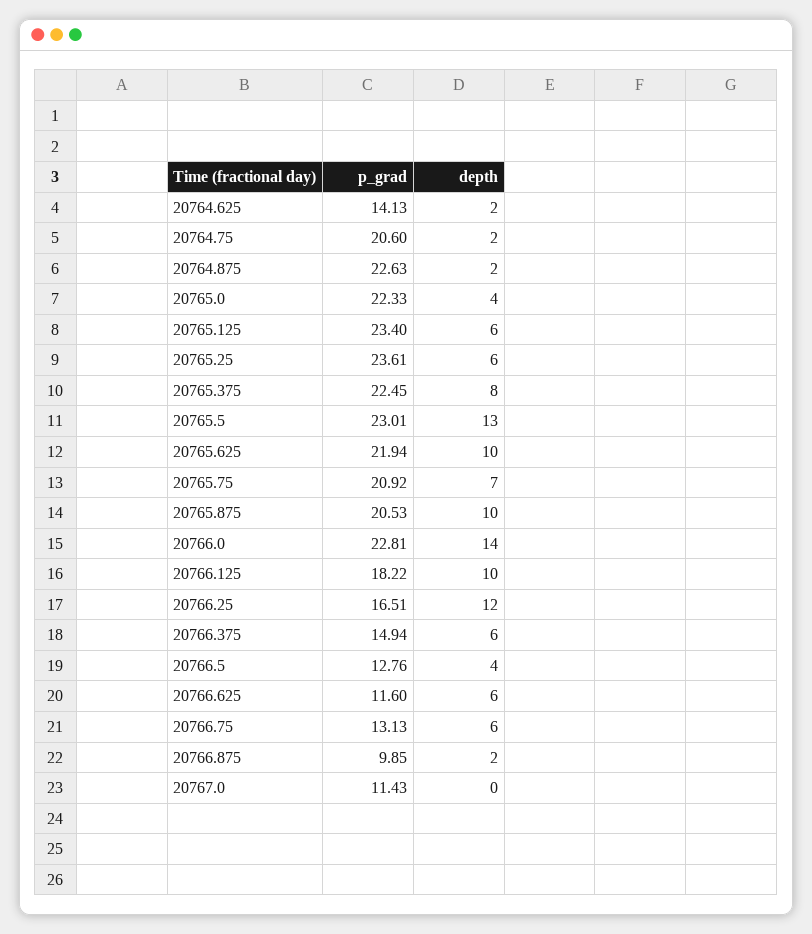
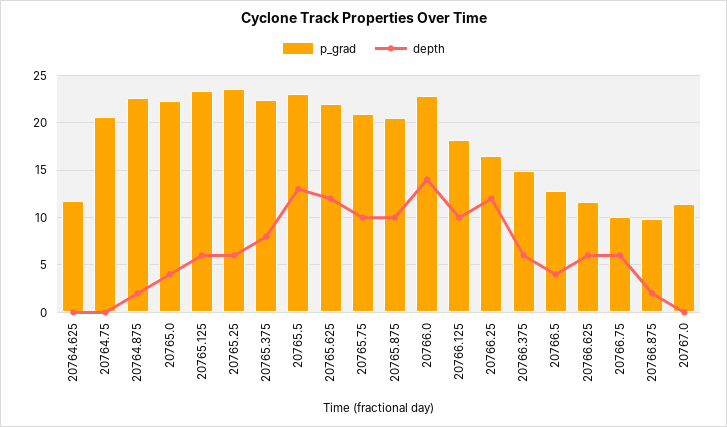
p_grad, 20764.625: 14.13 -> 12
depth, 20764.625: 2 -> 0
depth, 20764.75: 2 -> 0
depth, 20765.625: 10 -> 12
depth, 20765.75: 7 -> 10
p_grad, 20766.75: 13.13 -> 10

